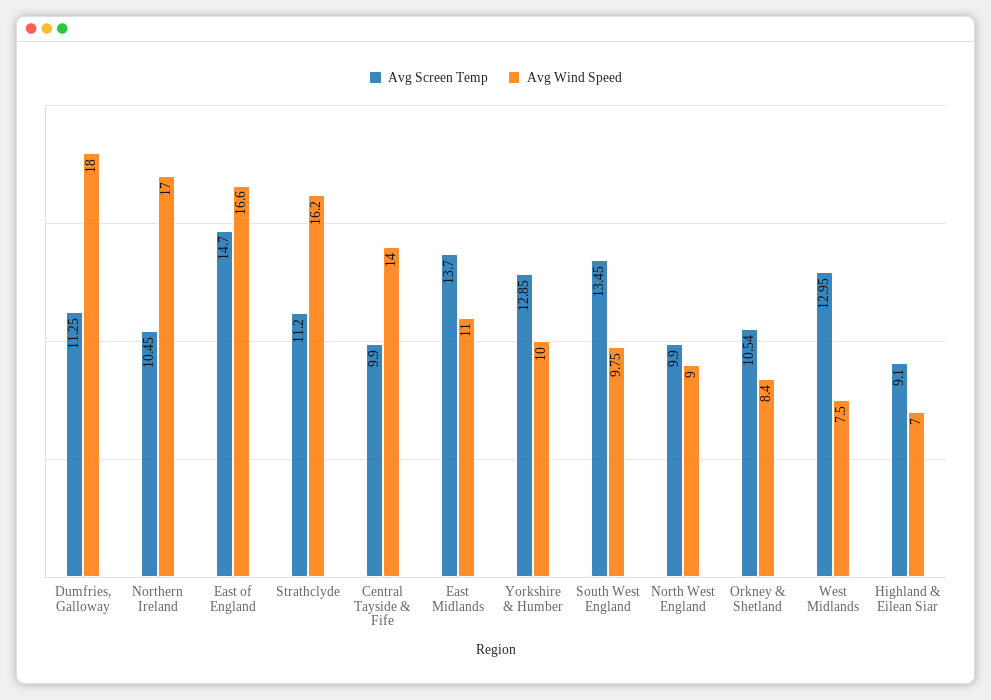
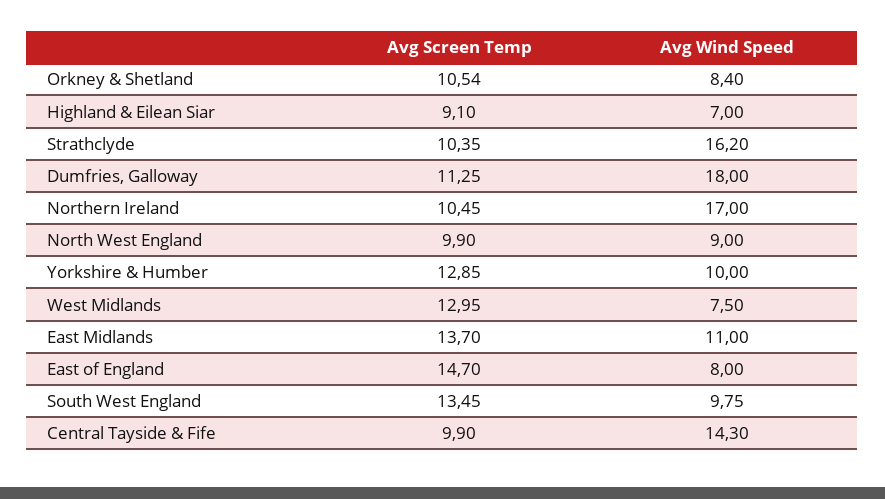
Avg Wind Speed, East of England: 16.6 -> 8
Avg Screen Temp, Strathclyde: 11.2 -> 10.35
Avg Wind Speed, Central Tayside & Fife: 14 -> 14.3

